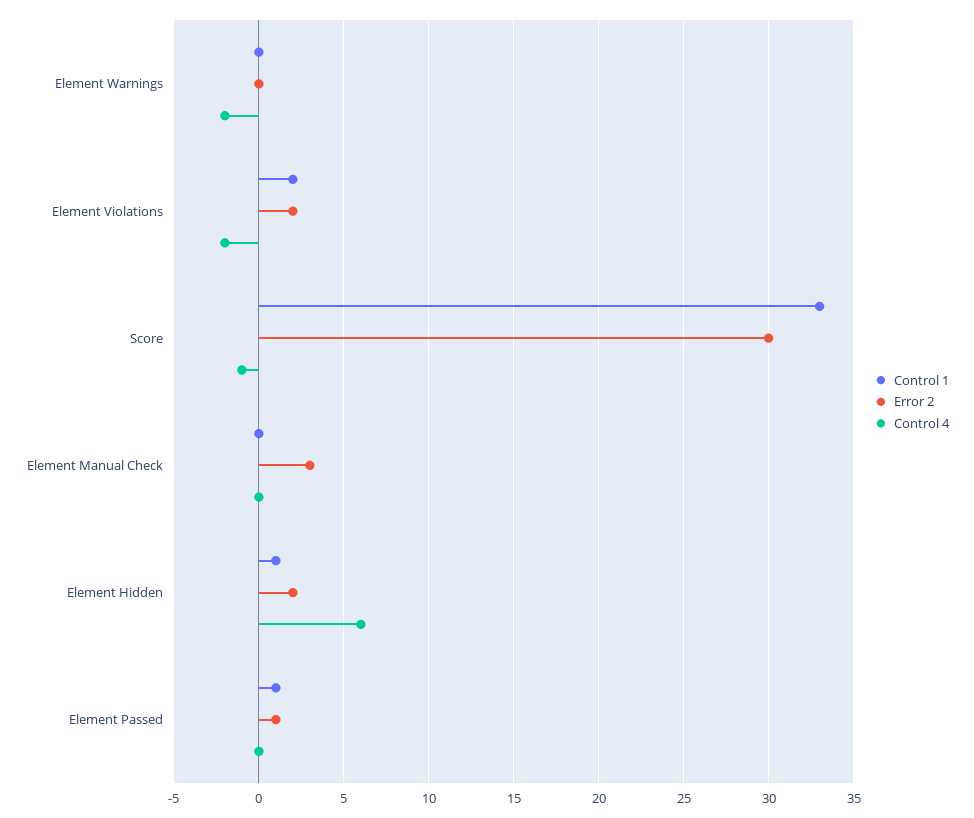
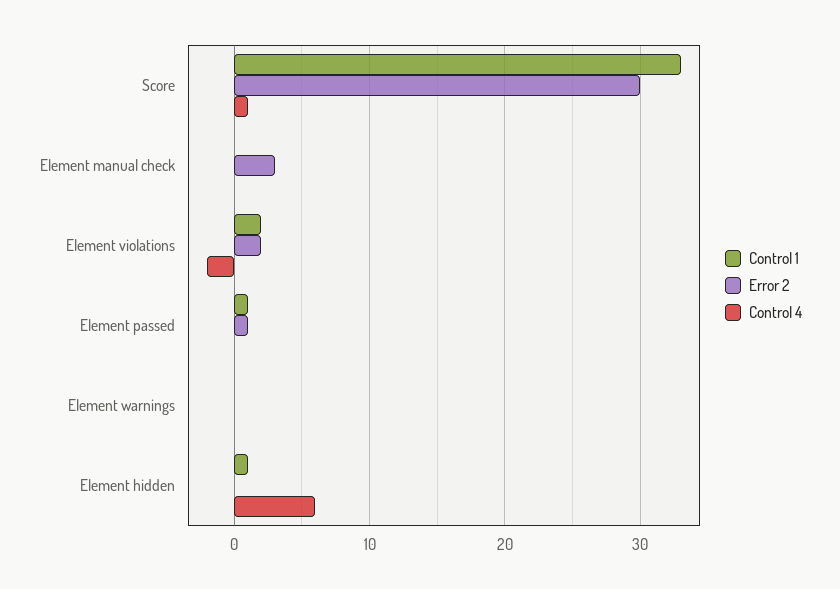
Control 4, Element Warnings: -2 -> 0
Control 4, Score: -1 -> 1
Error 2, Element Hidden: 2 -> 0

